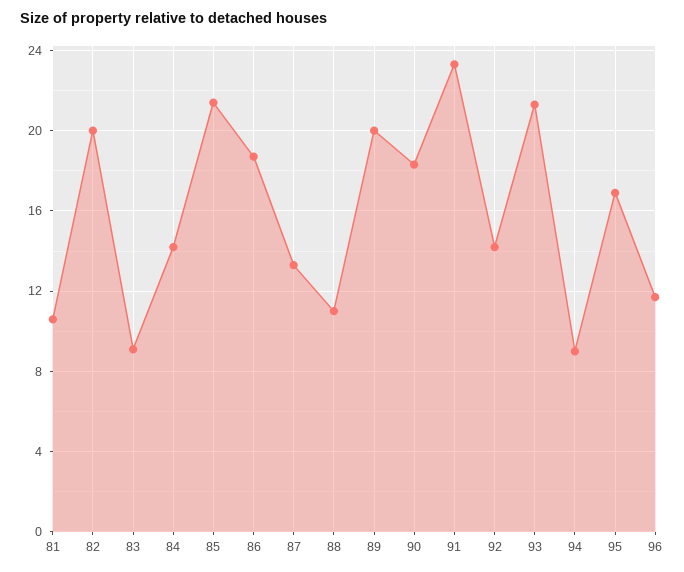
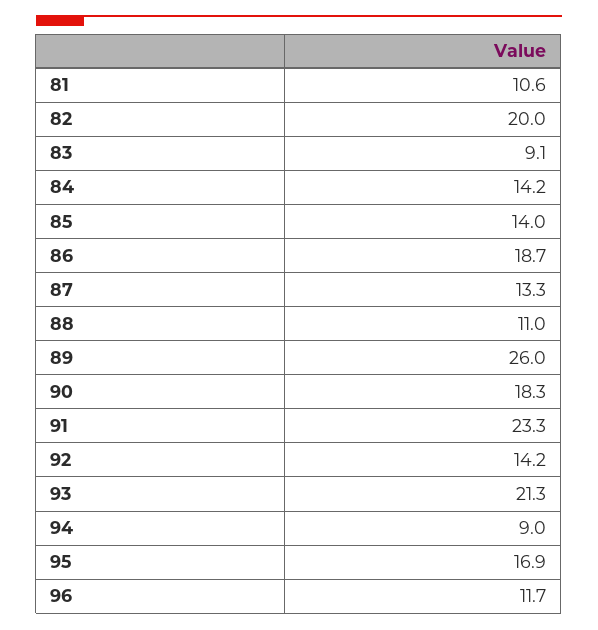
85: 21.5 -> 14
89: 20 -> 26

